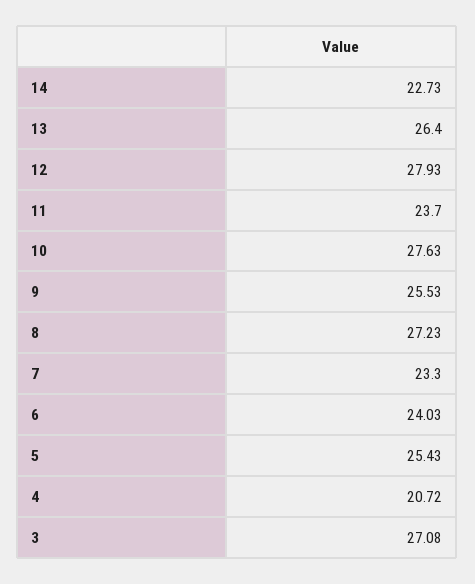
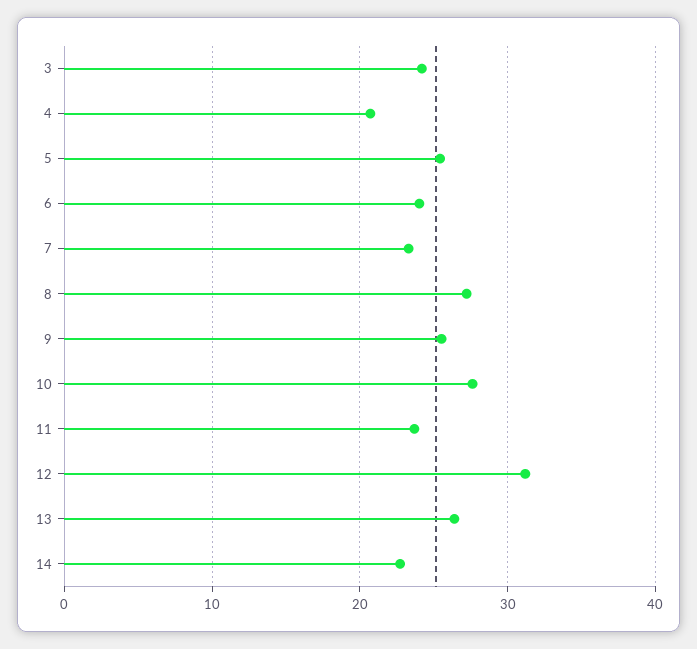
12: 27.93 -> 31
3: 27.08 -> 24

